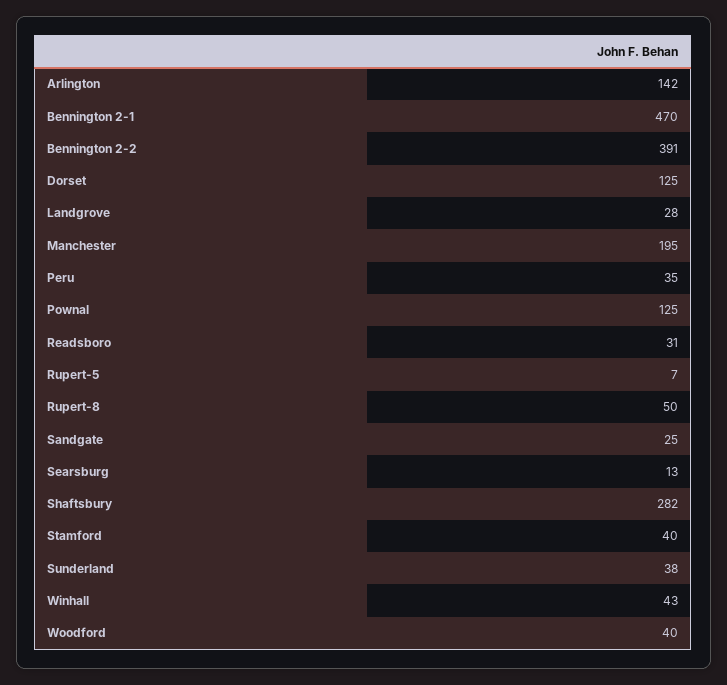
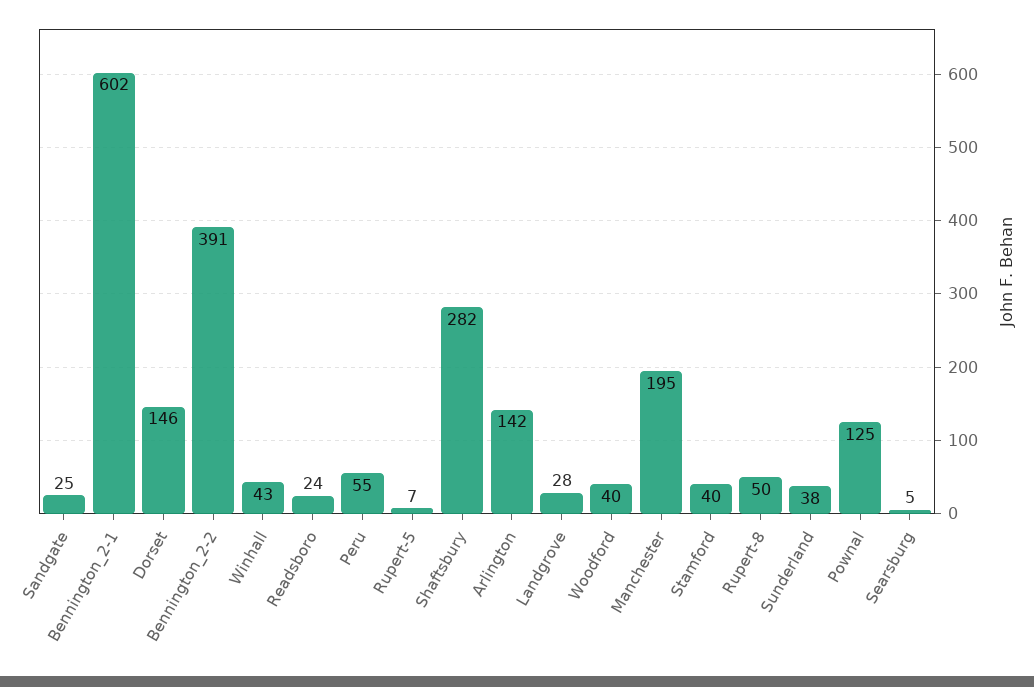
Bennington 2-1: 470 -> 602
Dorset: 125 -> 146
Peru: 35 -> 55
Readsboro: 31 -> 24
Searsburg: 13 -> 5

